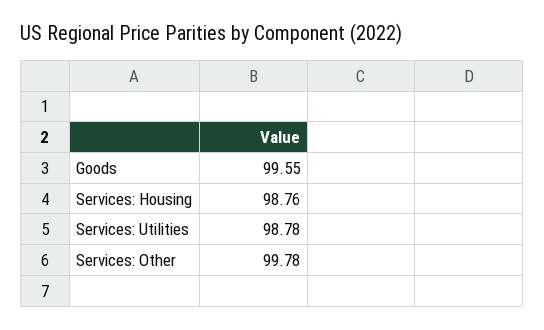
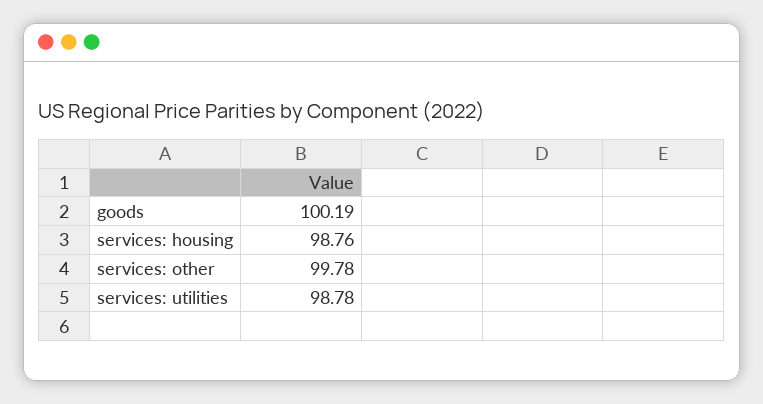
Goods: 99.55 -> 100.19

